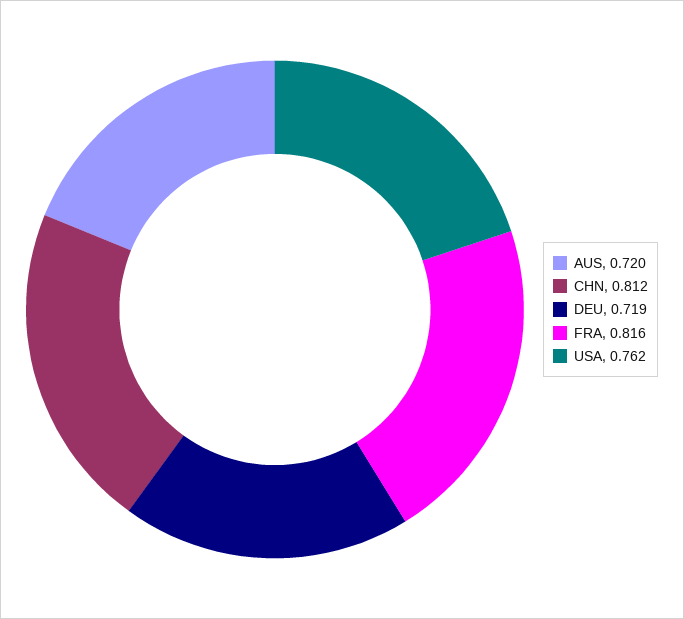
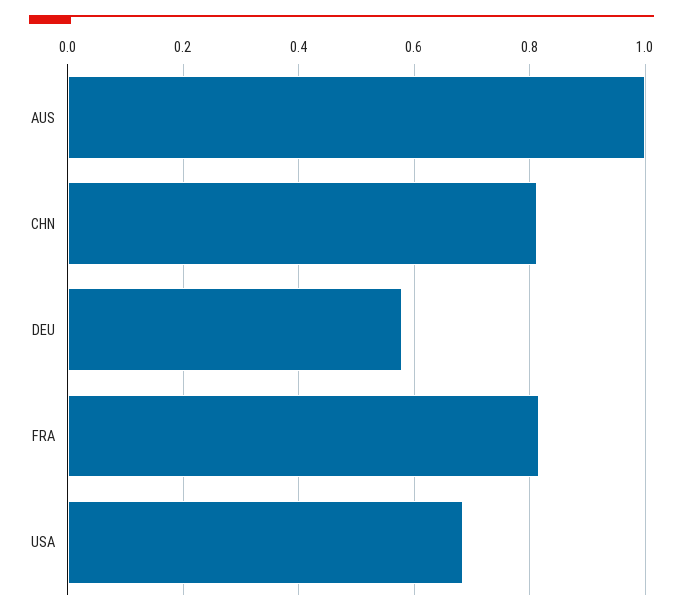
AUS: 0.72 -> 1
DEU: 0.719 -> 0.58
USA: 0.762 -> 0.68

